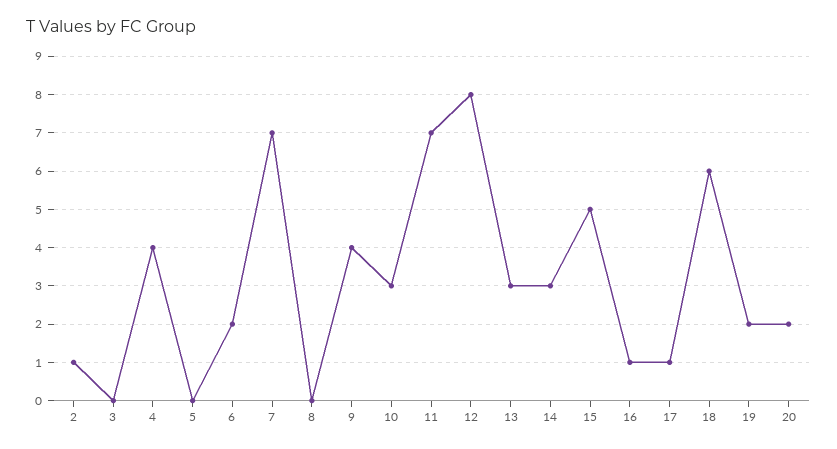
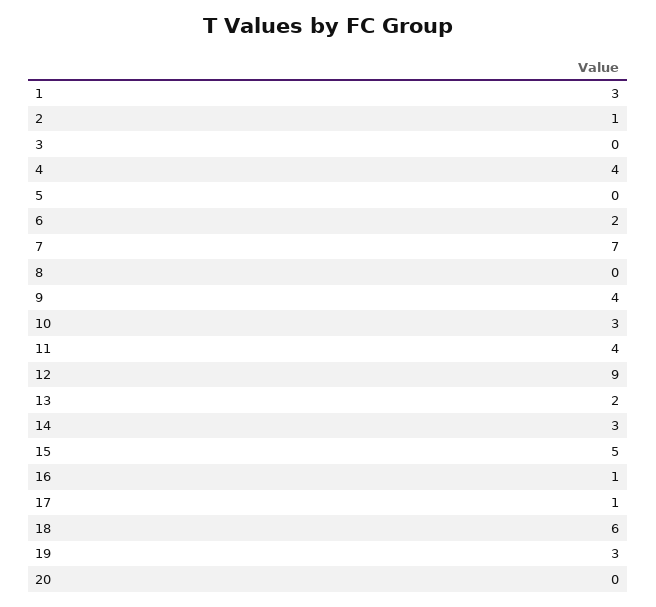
11: 7 -> 4
12: 8 -> 9
13: 3 -> 2
19: 2 -> 3
20: 2 -> 0
1: none -> 3

